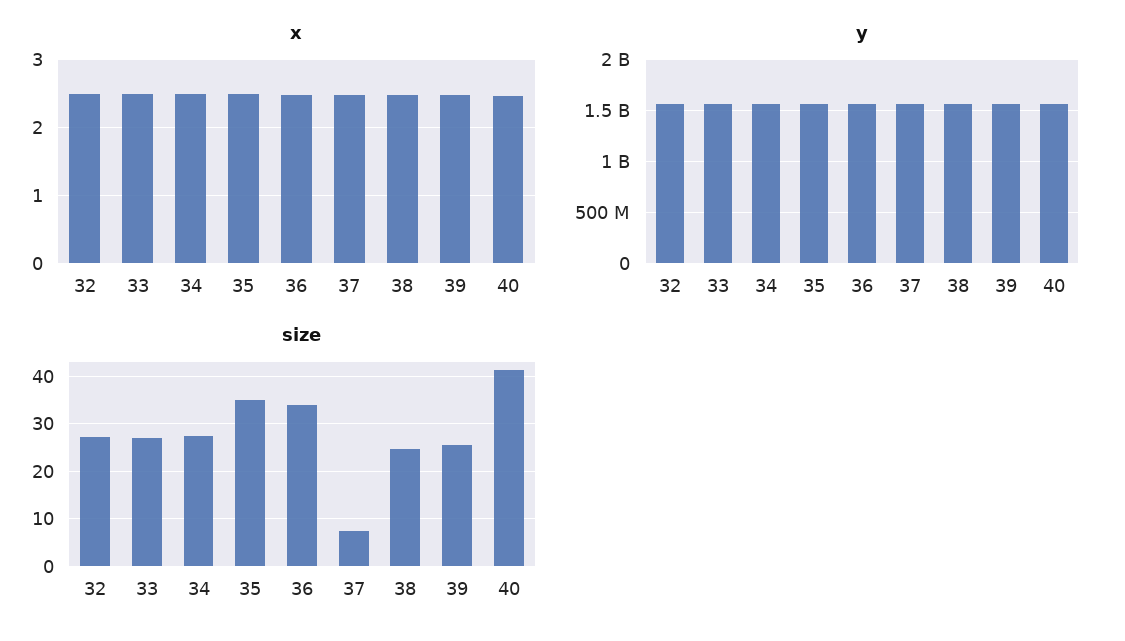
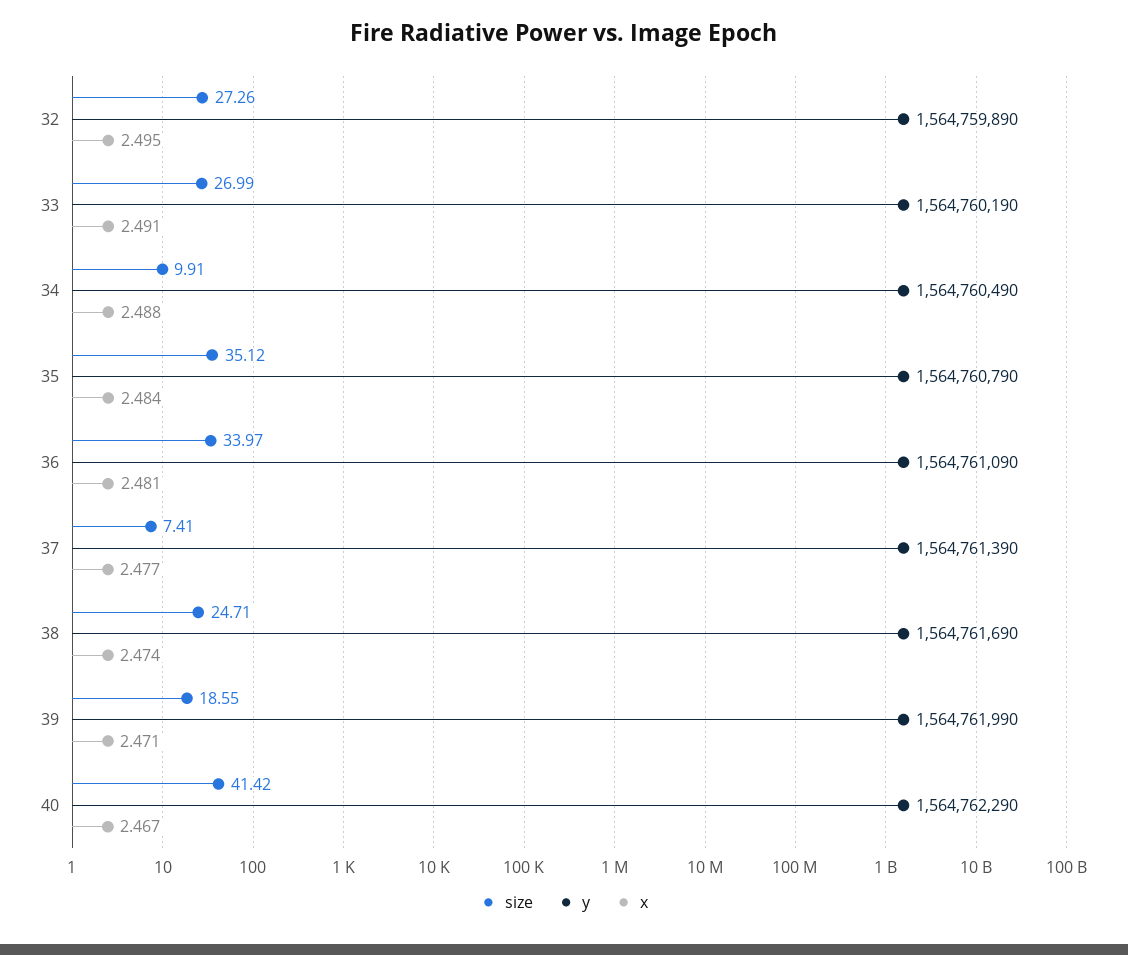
size, 34: 28 -> 9.91
size, 39: 26 -> 18.55

